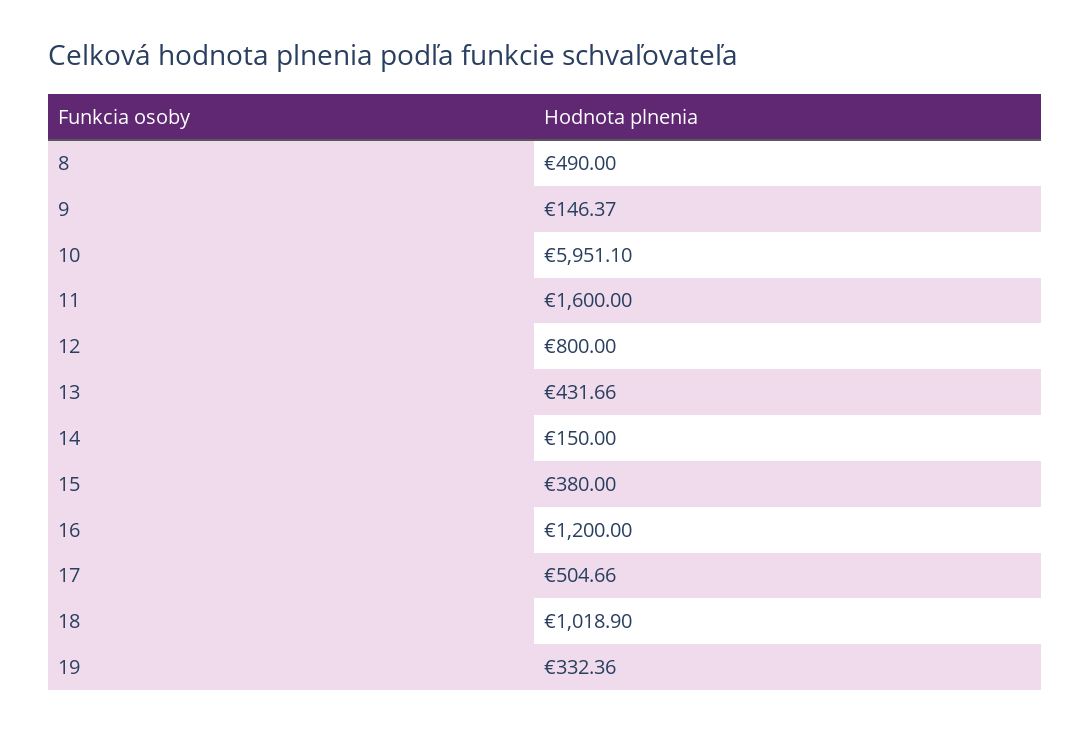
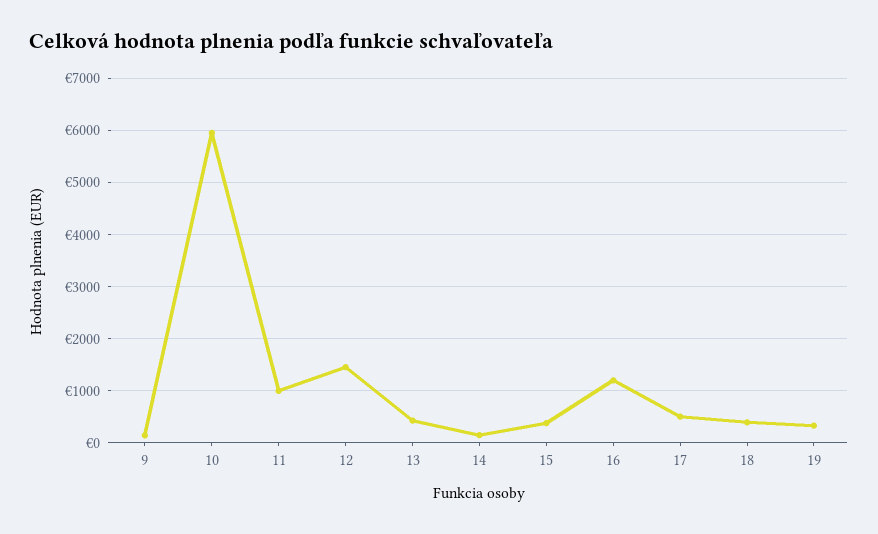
8: 490 -> none
11: 1600 -> 1000
12: 800 -> 1400
18: 1018.9 -> 400

